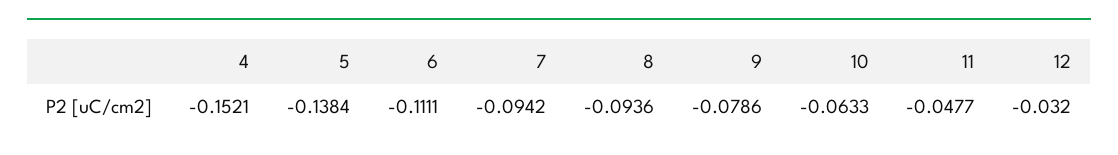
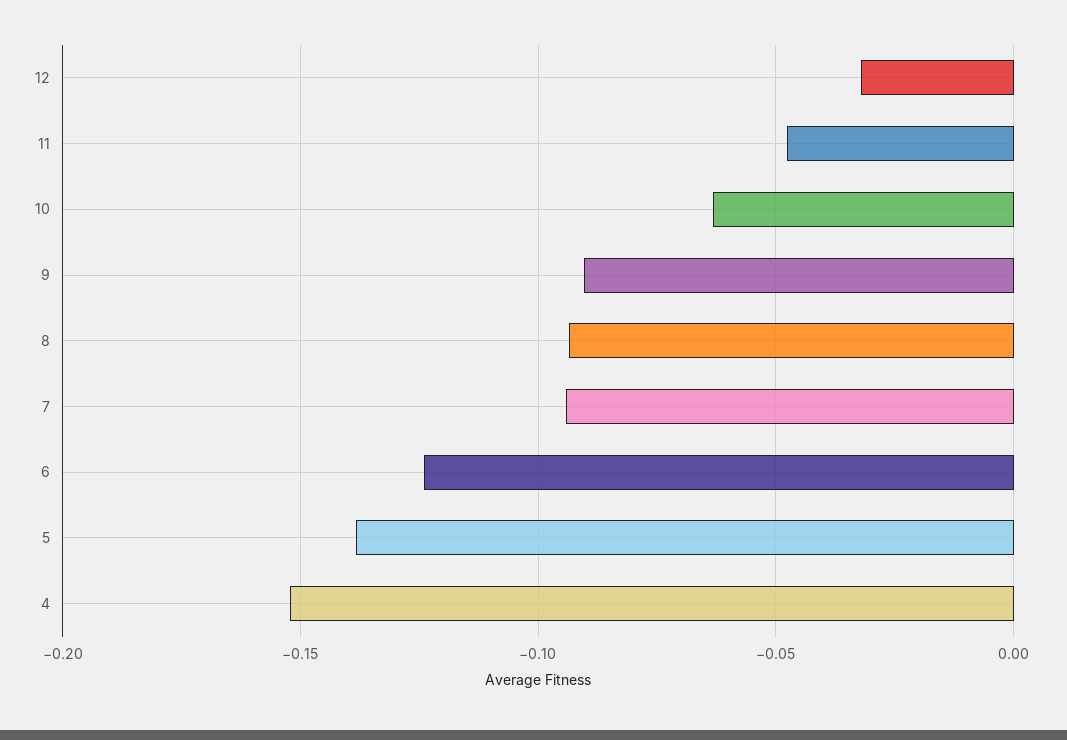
6: -0.1111 -> -0.125
9: -0.0786 -> -0.09

